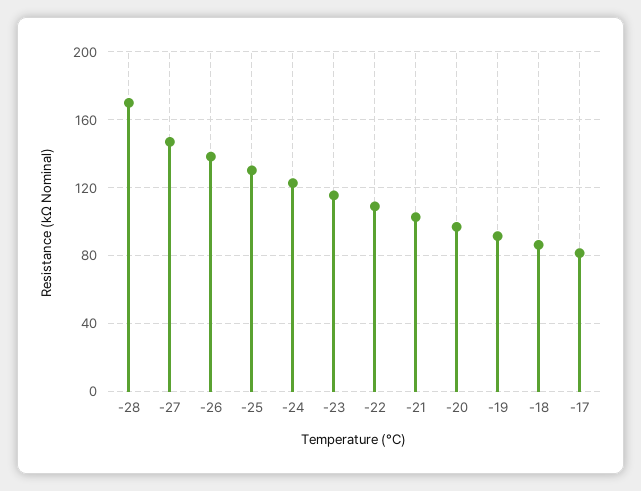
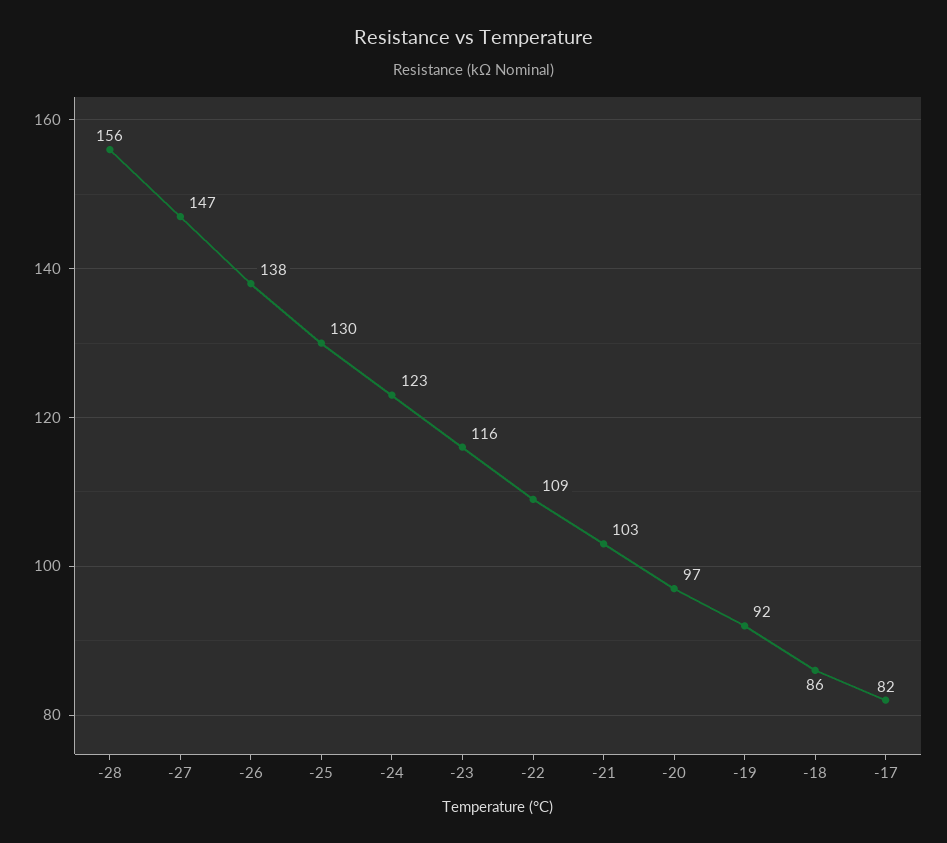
-28: 170 -> 156

